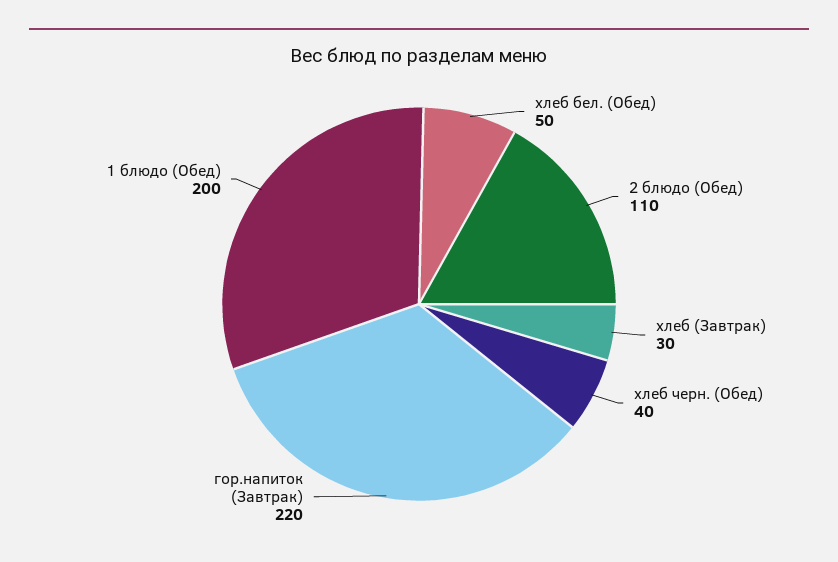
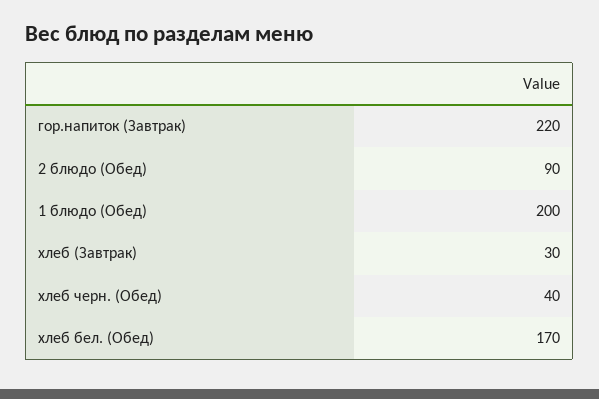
хлеб бел. (Обед): 50 -> 170
2 блюдо (Обед): 110 -> 90

